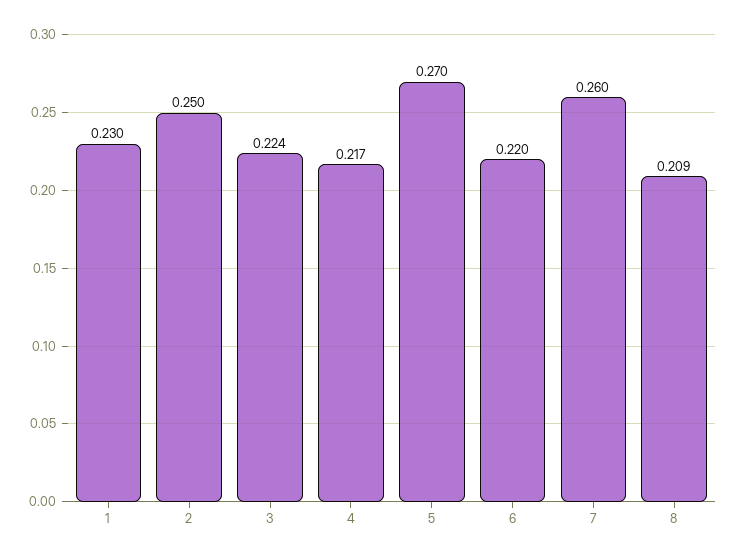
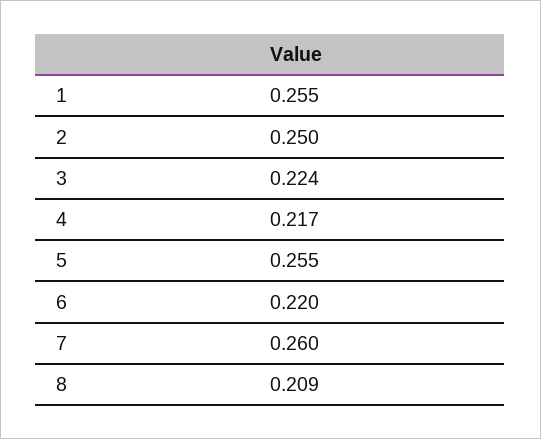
1: 0.23 -> 0.255
5: 0.27 -> 0.255

